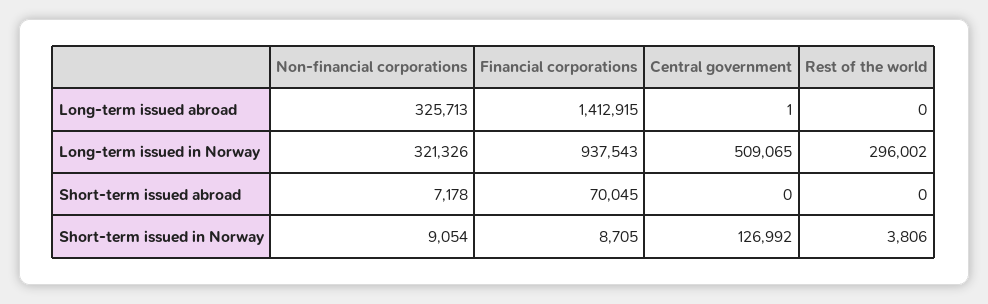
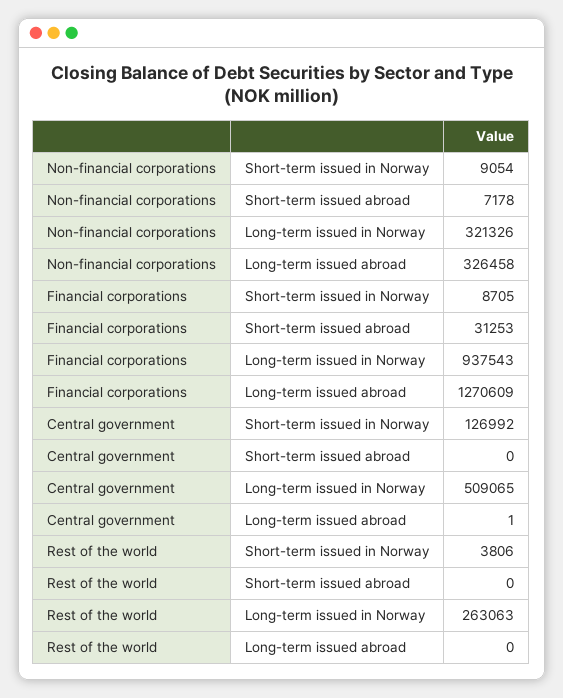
Non-financial corporations, Long-term issued abroad: 325713 -> 326458
Financial corporations, Long-term issued abroad: 1412915 -> 1270609
Rest of the world, Long-term issued in Norway: 296002 -> 263063
Financial corporations, Short-term issued abroad: 70045 -> 31253

